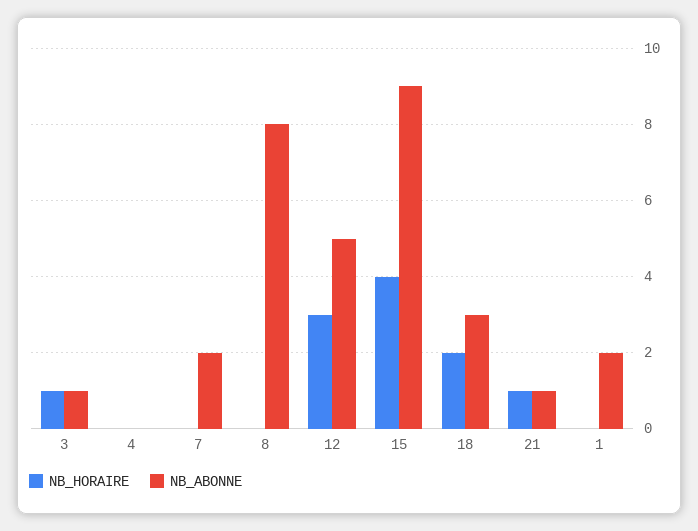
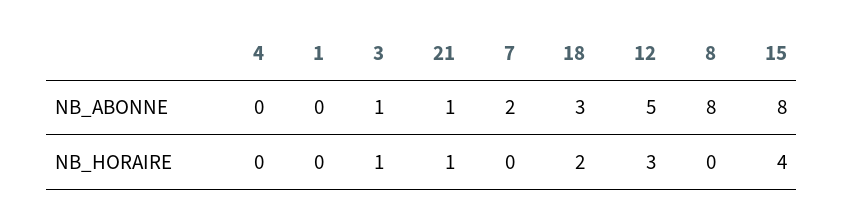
NB_ABONNE, 15: 9 -> 8
NB_ABONNE, 1: 2 -> 0

